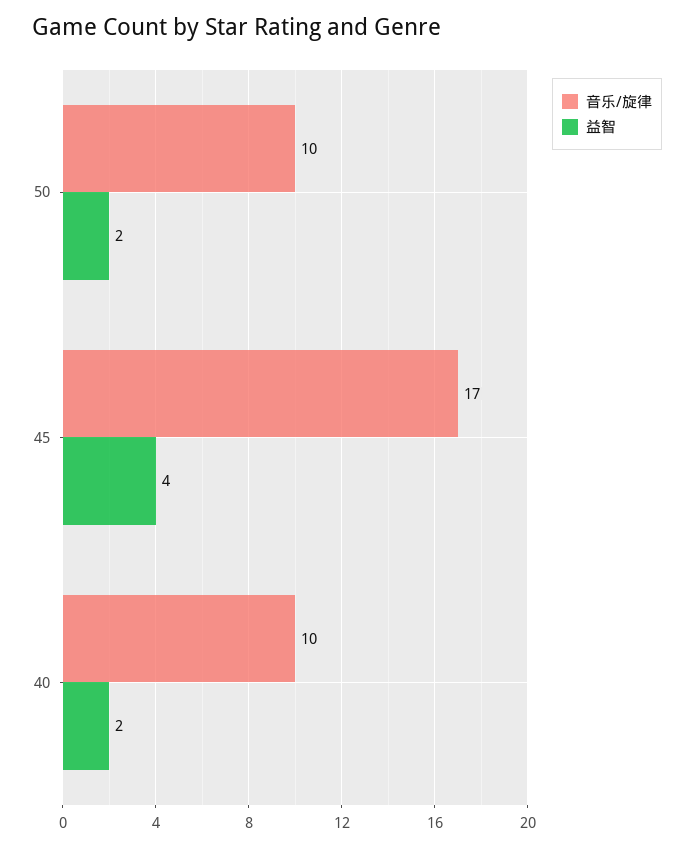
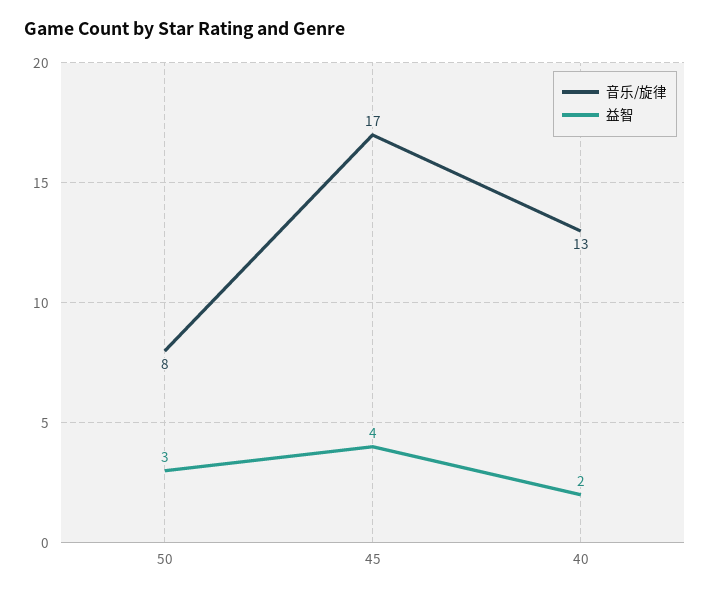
音乐/旋律, 50: 10 -> 8
益智, 50: 2 -> 3
音乐/旋律, 40: 10 -> 13

